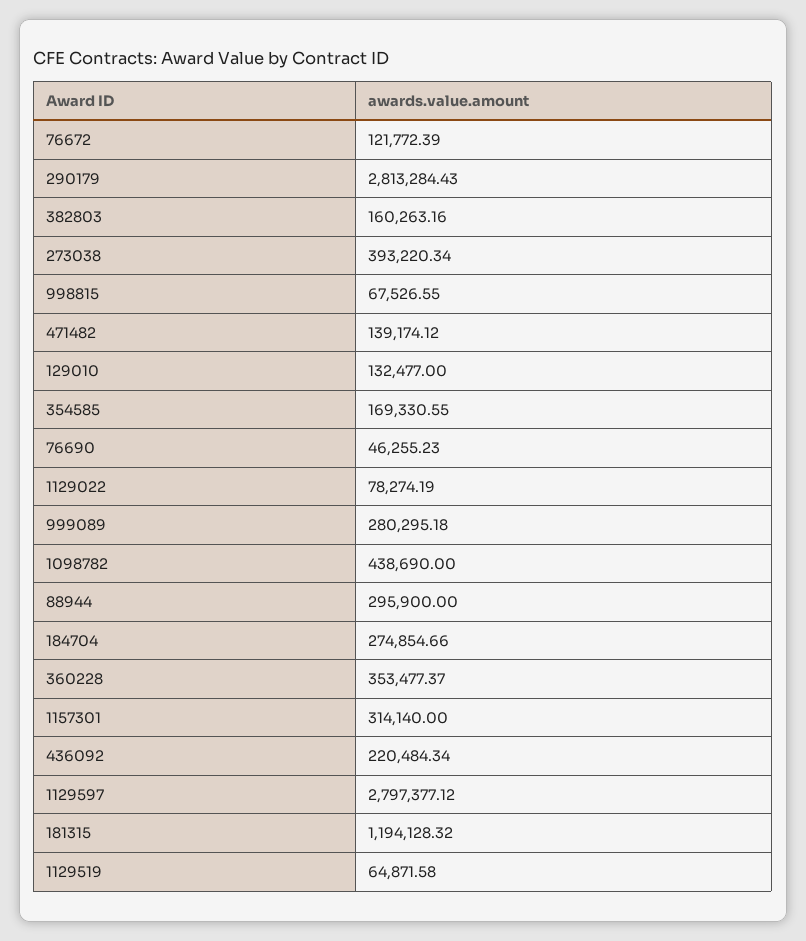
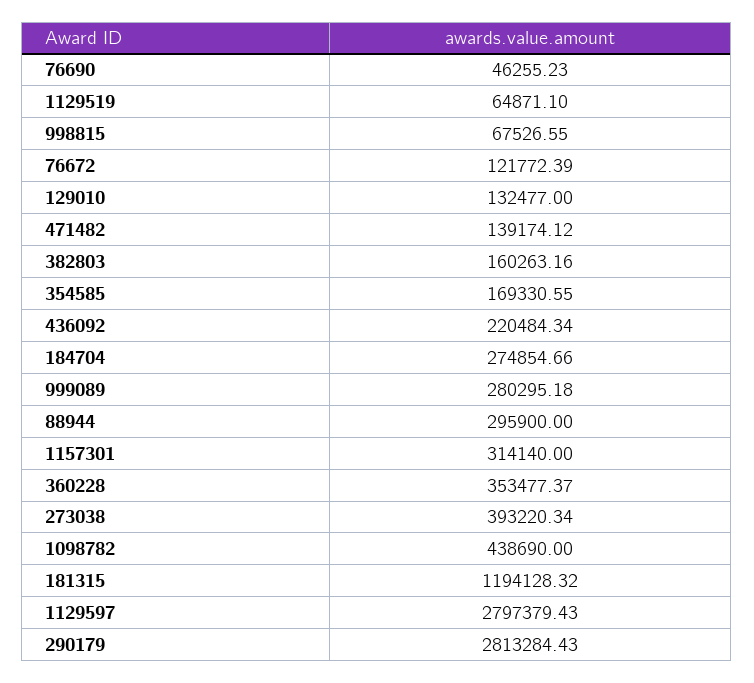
1129022: 78274.19 -> none
1129597: 2797377.12 -> 2797379.43
1129519: 64871.58 -> 64871.1

